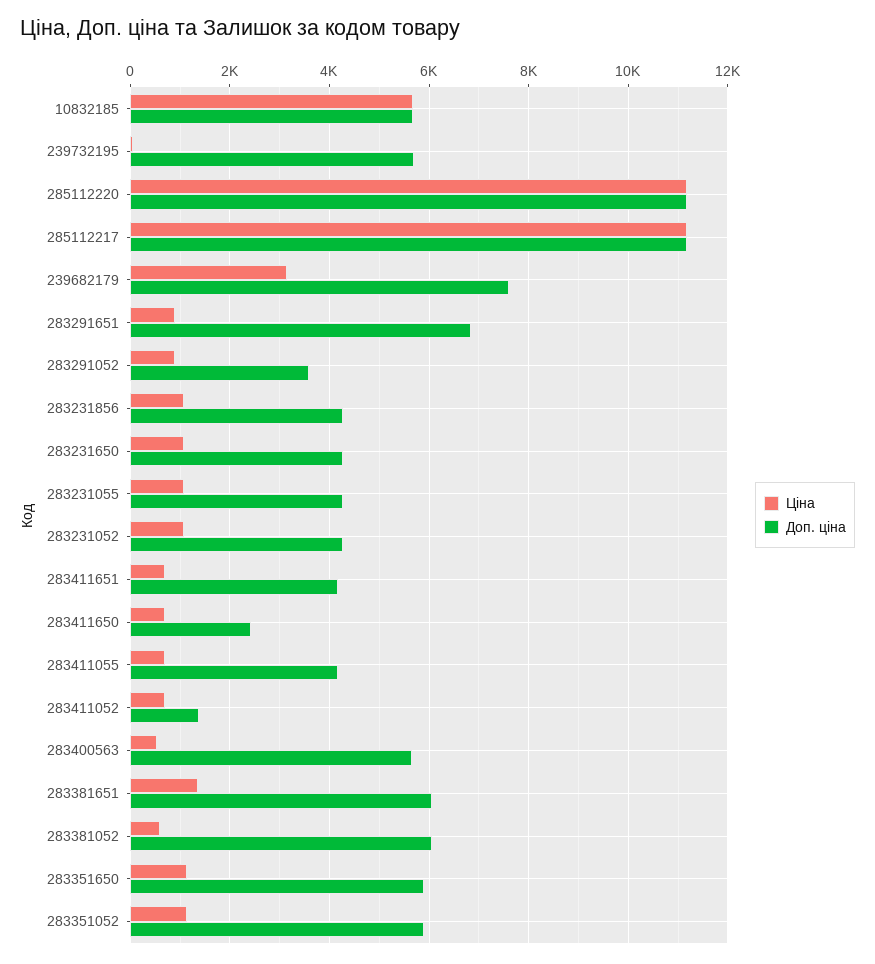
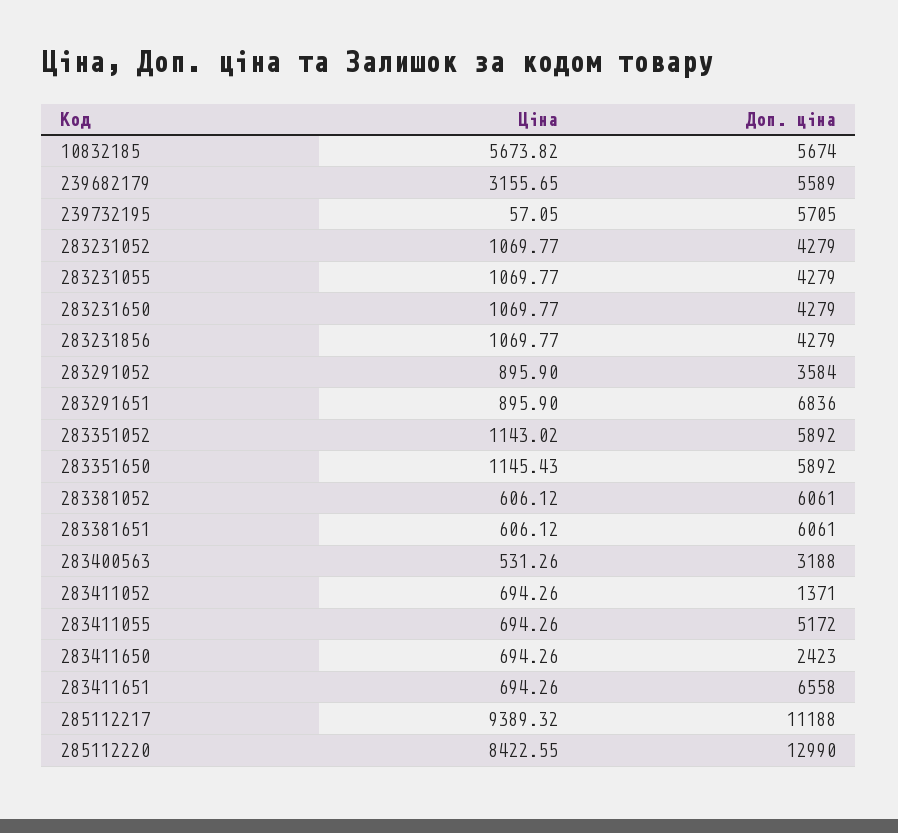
Ціна, 285112220: 11200 -> 8422.55
Доп. ціна, 285112220: 11200 -> 12990
Ціна, 285112217: 11200 -> 9389.32
Доп. ціна, 239682179: 7600 -> 5589
Доп. ціна, 283411651: 4200 -> 6558
Доп. ціна, 283411055: 4200 -> 5172
Доп. ціна, 283400563: 5600 -> 3188
Ціна, 283381651: 1400 -> 606.12

